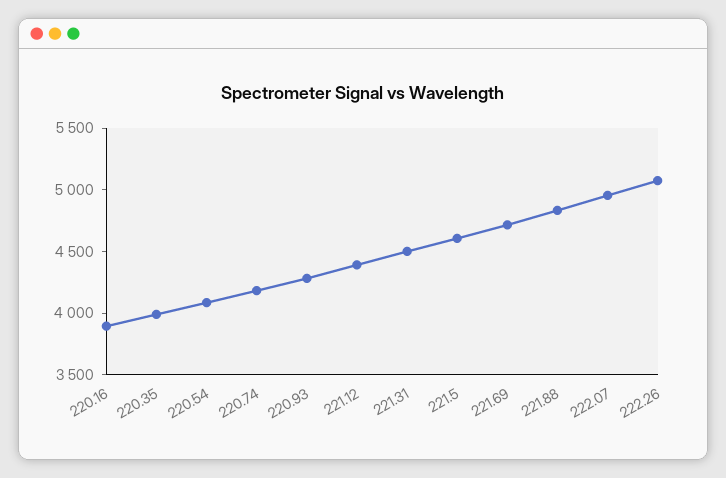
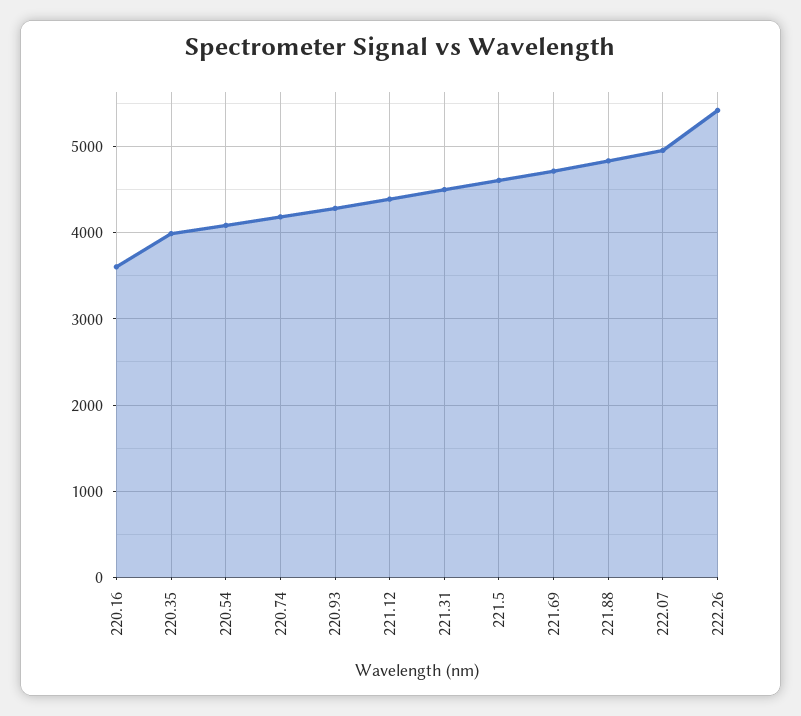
220.16: 3900 -> 3600
222.26: 5100 -> 5400

